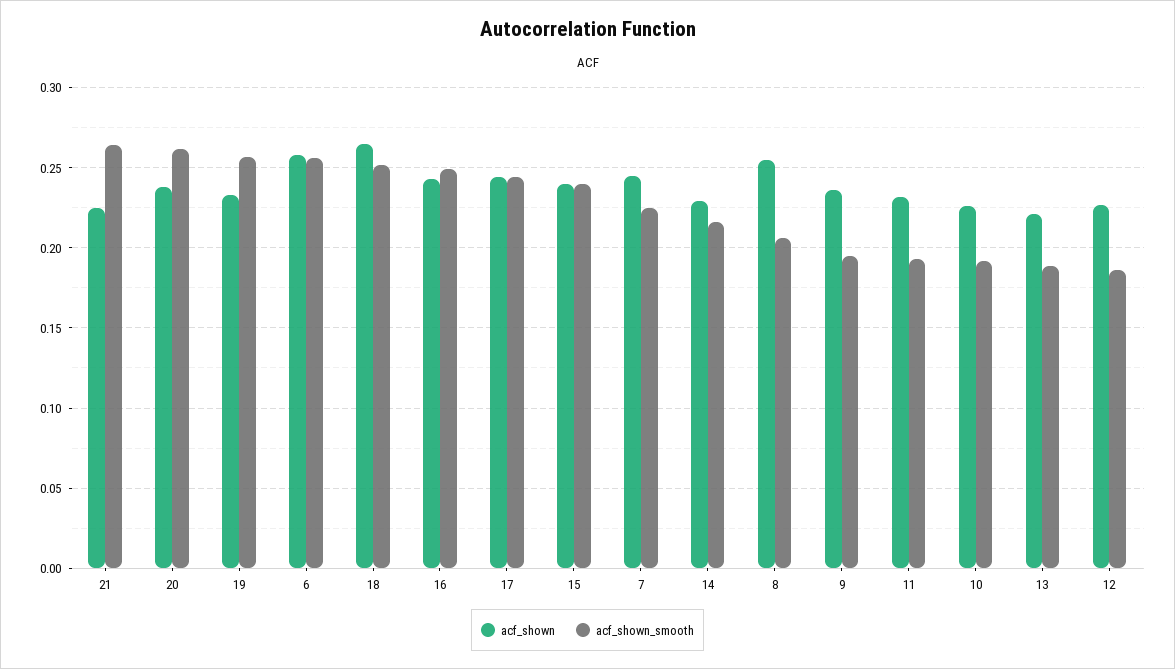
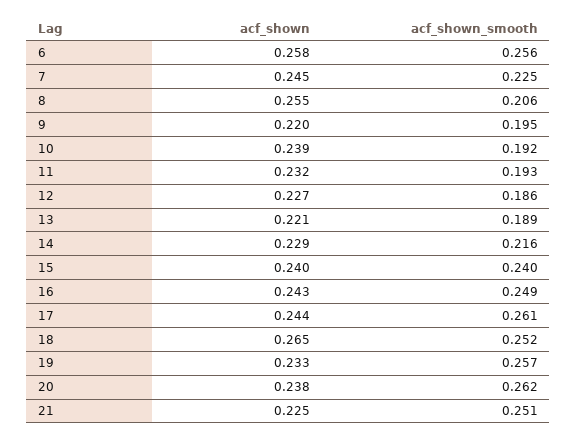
acf_shown_smooth, 21: 0.265 -> 0.251
acf_shown_smooth, 17: 0.245 -> 0.261
acf_shown, 9: 0.235 -> 0.22
acf_shown, 10: 0.225 -> 0.239

